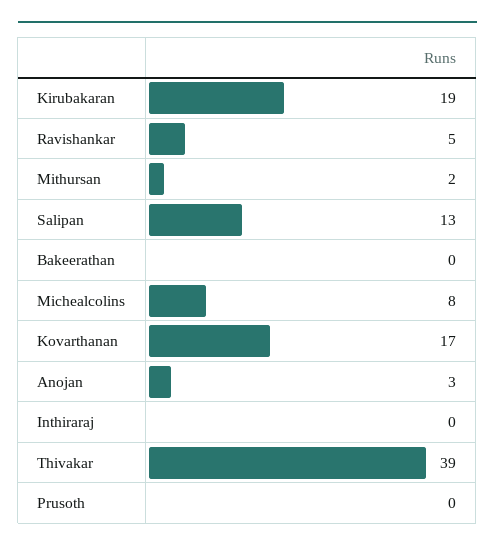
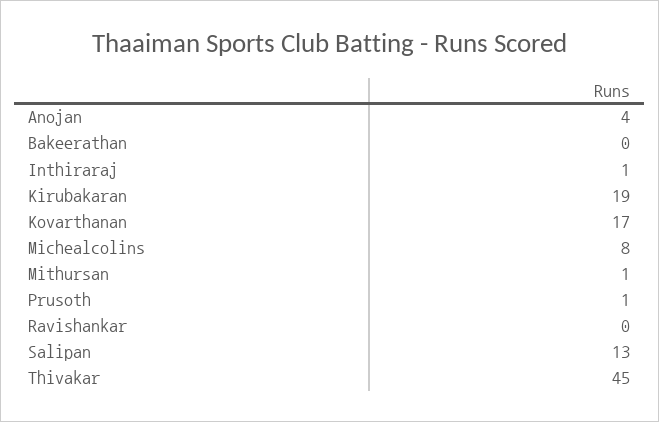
Ravishankar: 5 -> 0
Mithursan: 2 -> 1
Anojan: 3 -> 4
Inthiraraj: 0 -> 1
Thivakar: 39 -> 45
Prusoth: 0 -> 1

